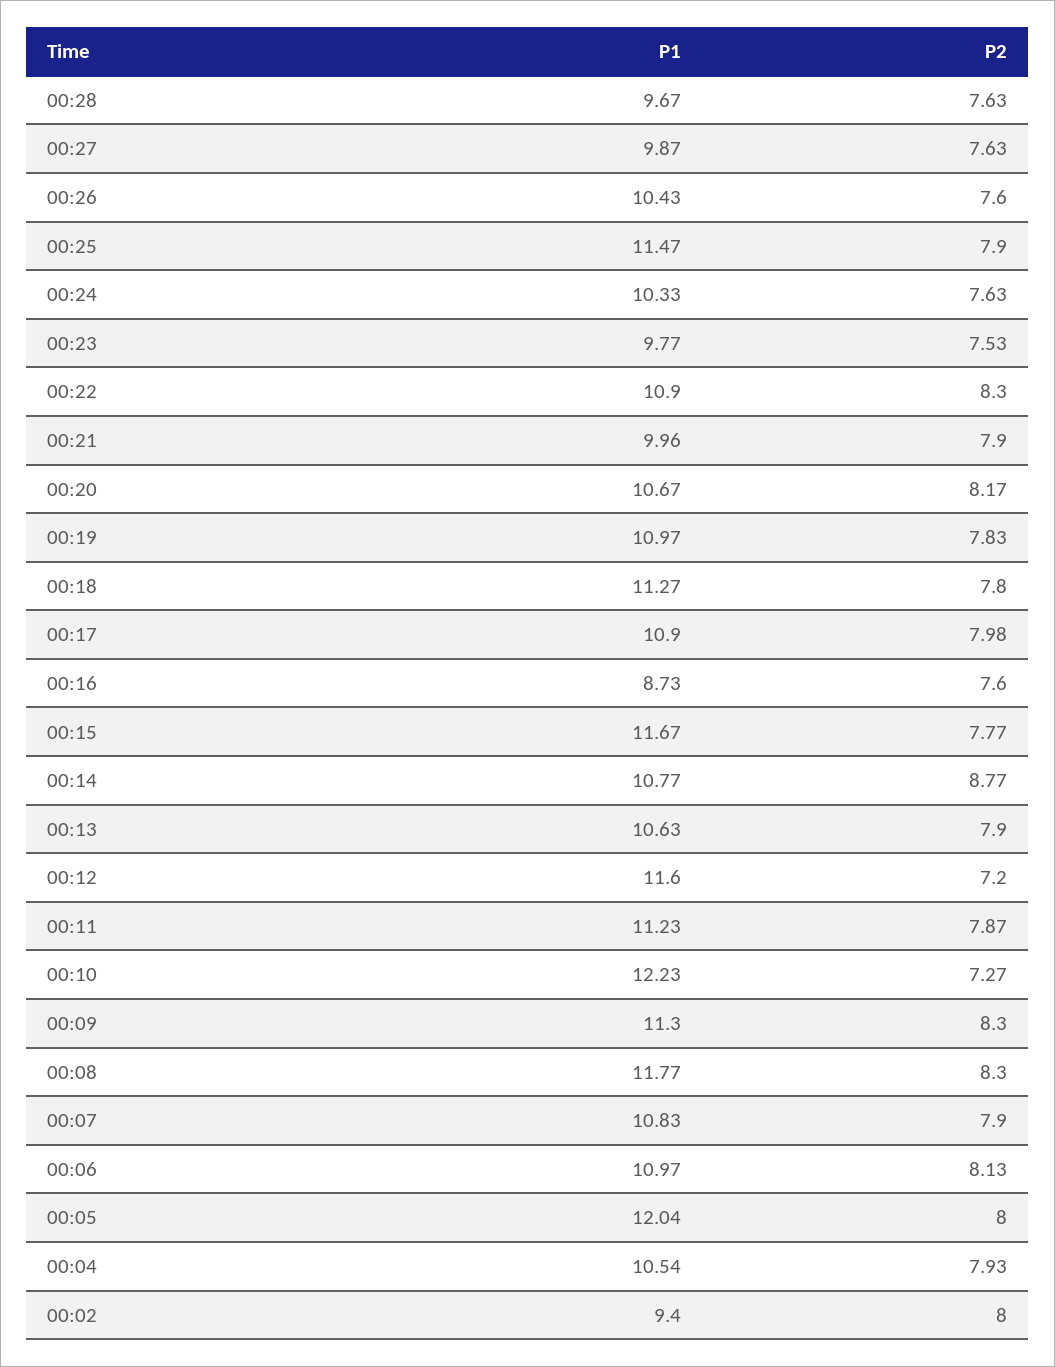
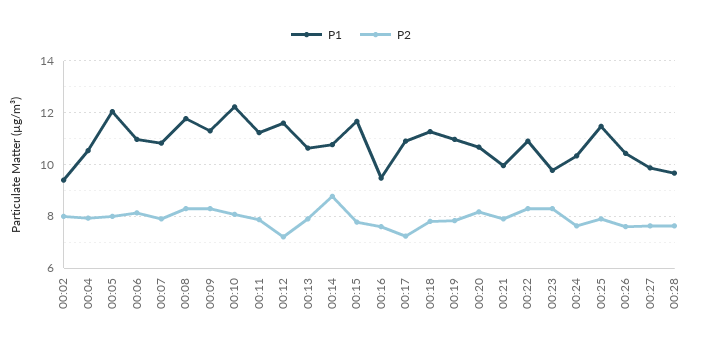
P2, 00:23: 7.53 -> 8.25
P2, 00:17: 7.98 -> 7.25
P1, 00:16: 8.73 -> 9.5
P2, 00:10: 7.27 -> 8

